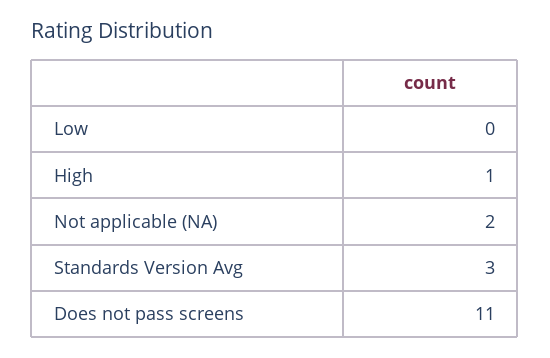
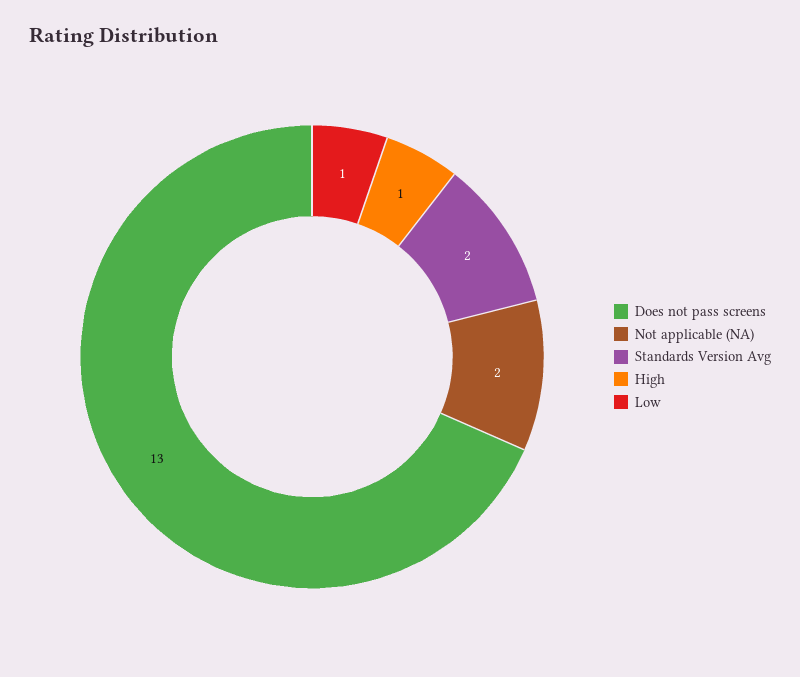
Low: 0 -> 1
Standards Version Avg: 3 -> 2
Does not pass screens: 11 -> 13

